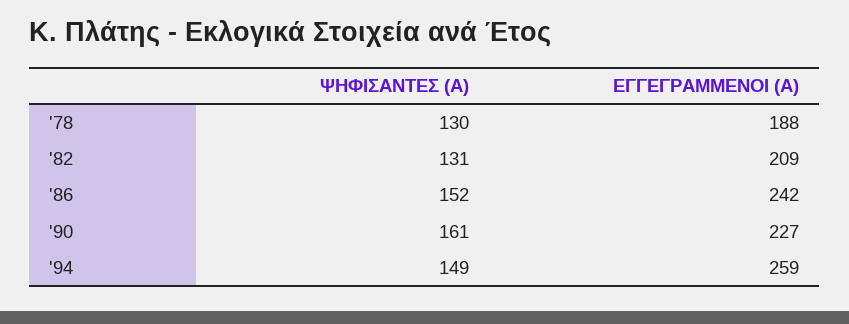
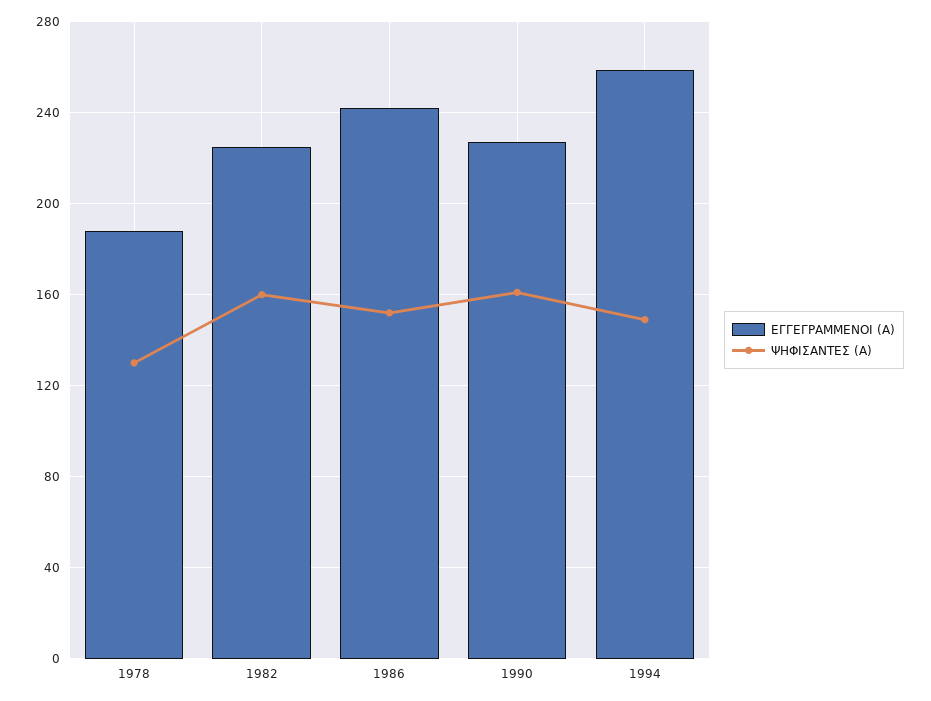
ΨΗΦΙΣΑΝΤΕΣ (Α), '82: 131 -> 160
ΕΓΓΕΓΡΑΜΜΕΝΟΙ (Α), '82: 209 -> 225

